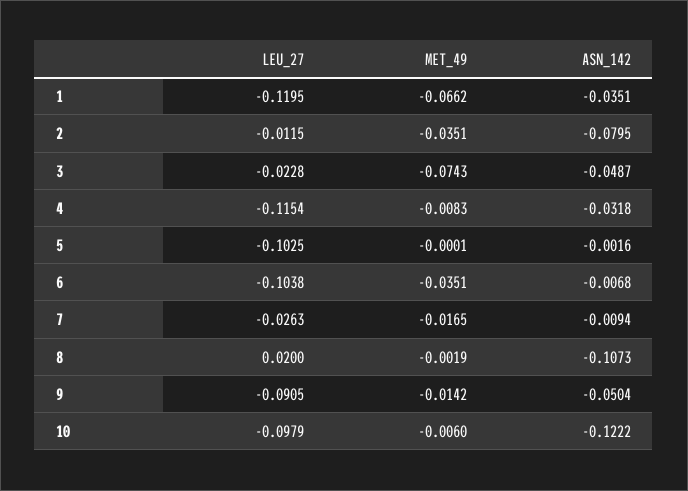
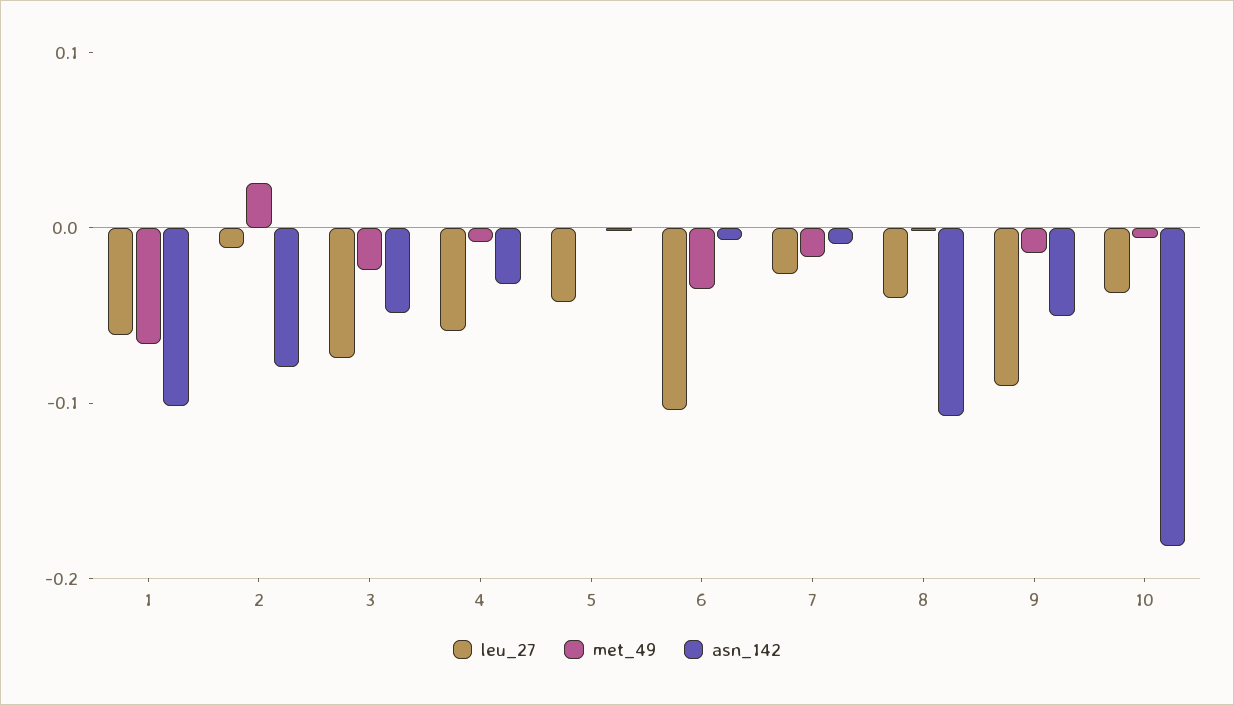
LEU_27, 1: -0.1195 -> -0.06
ASN_142, 1: -0.0351 -> -0.1
MET_49, 2: -0.0351 -> 0.02
LEU_27, 3: -0.0228 -> -0.08
MET_49, 3: -0.0743 -> -0.02
LEU_27, 4: -0.1154 -> -0.06
LEU_27, 5: -0.1025 -> -0.04
LEU_27, 8: 0.02 -> -0.04
LEU_27, 10: -0.0979 -> -0.04
ASN_142, 10: -0.1222 -> -0.18

